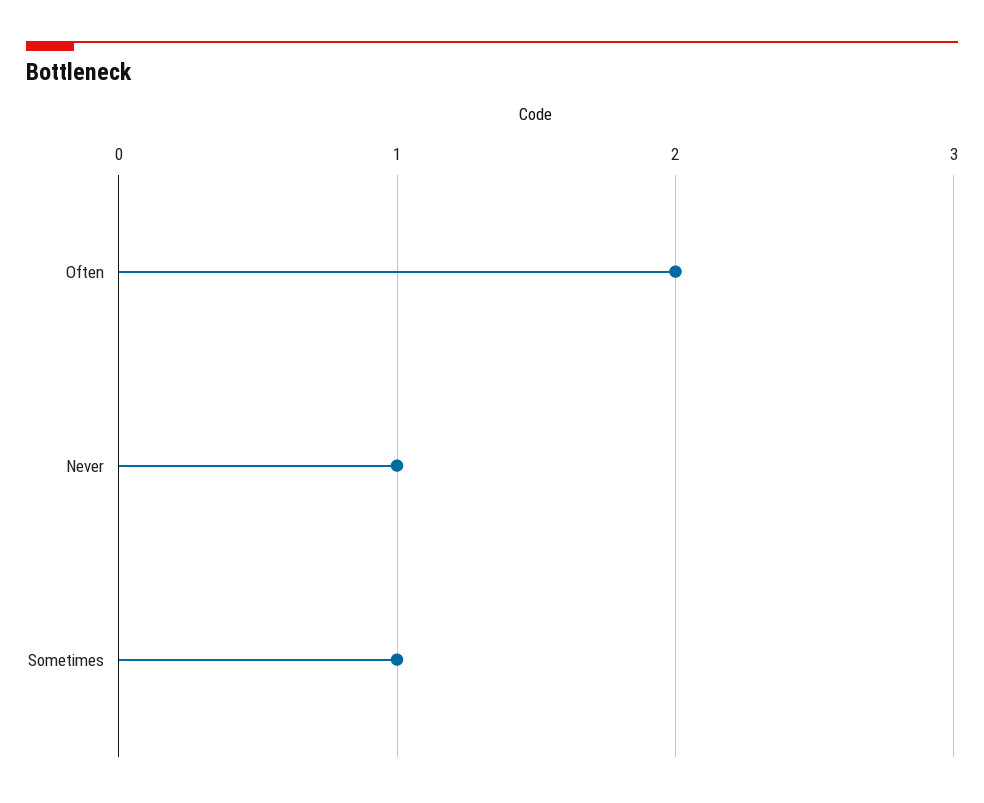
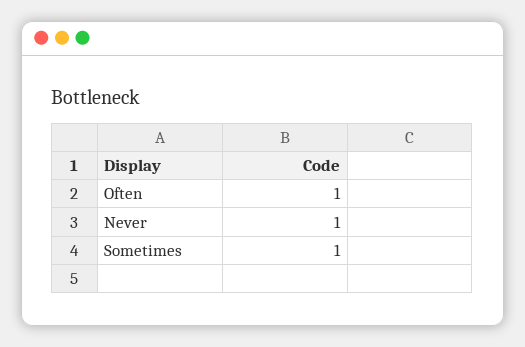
Often: 2 -> 1

